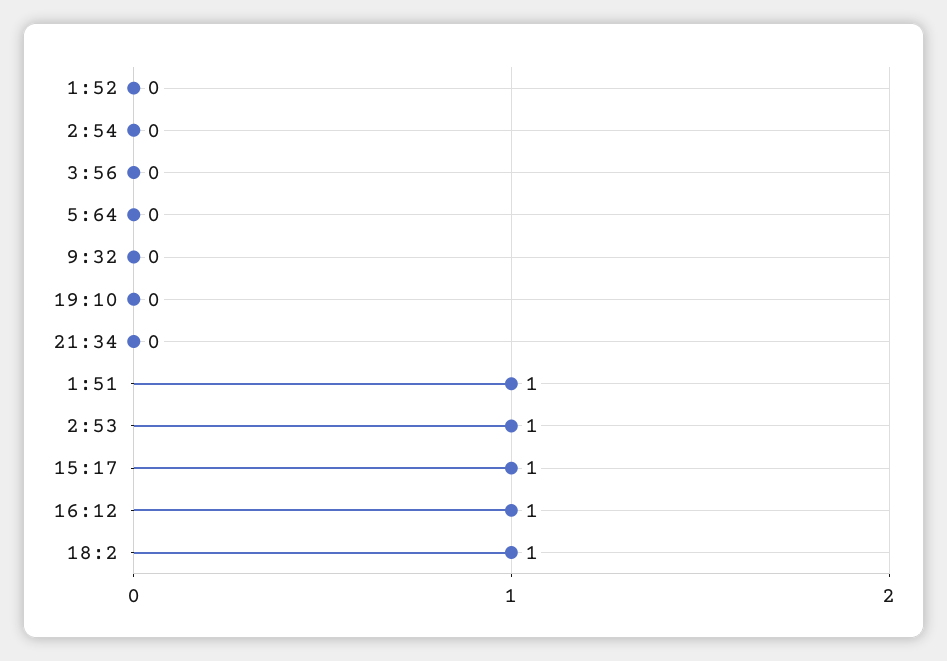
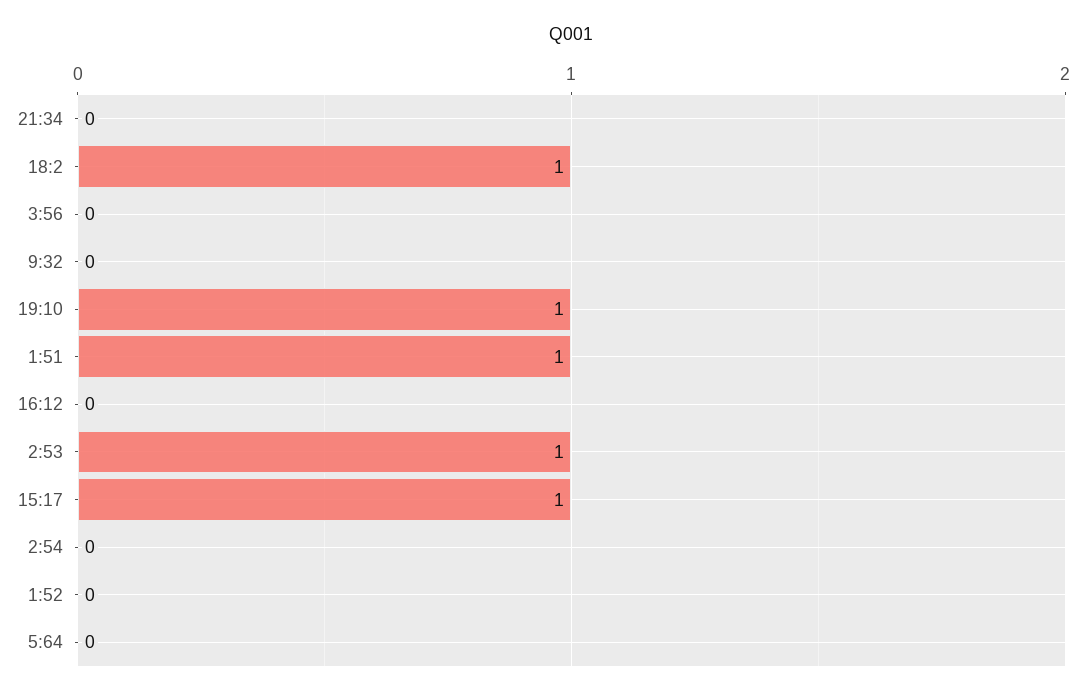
19:10: 0 -> 1
16:12: 1 -> 0

